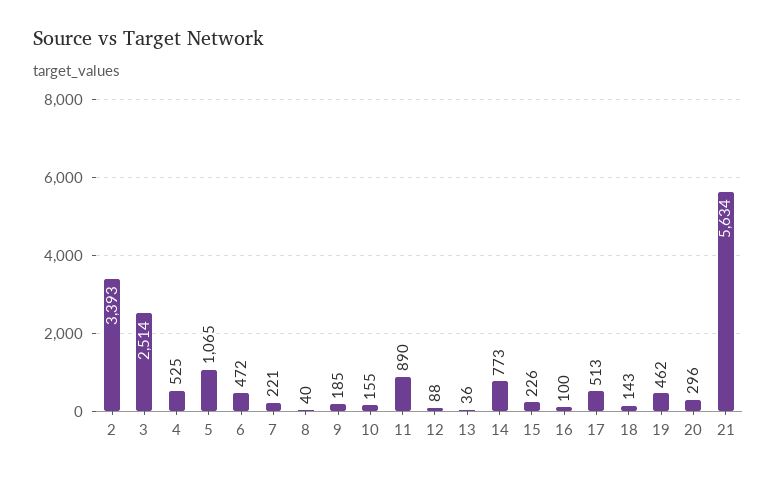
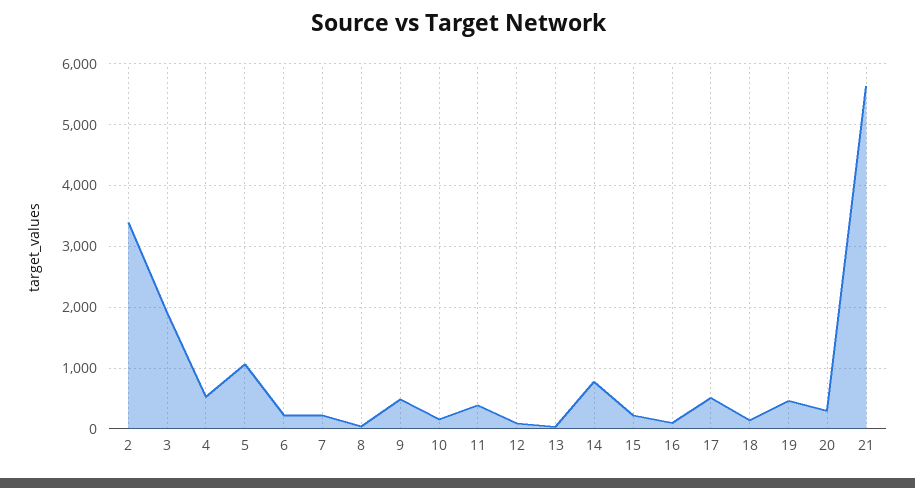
3: 2514 -> 1900
6: 472 -> 200
9: 185 -> 500
11: 890 -> 400

